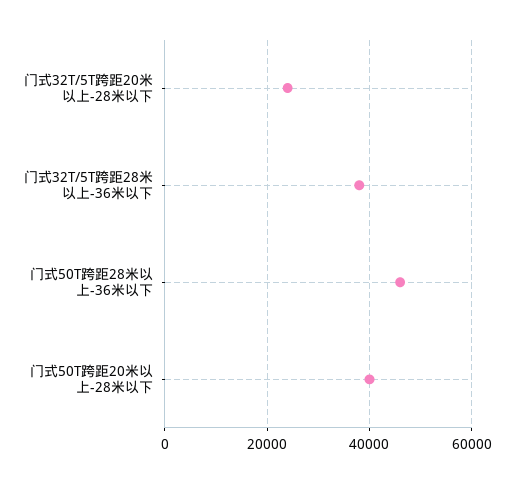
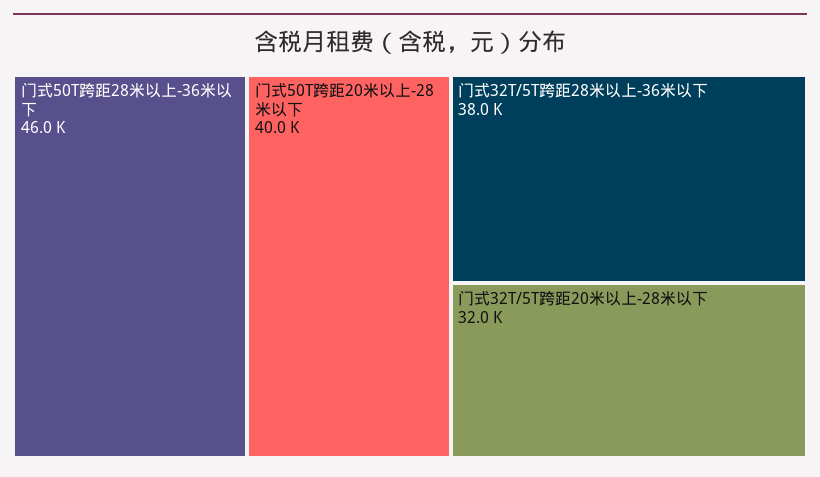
门式32T/5T跨距20米以上-28米以下: 24000 -> 32000

